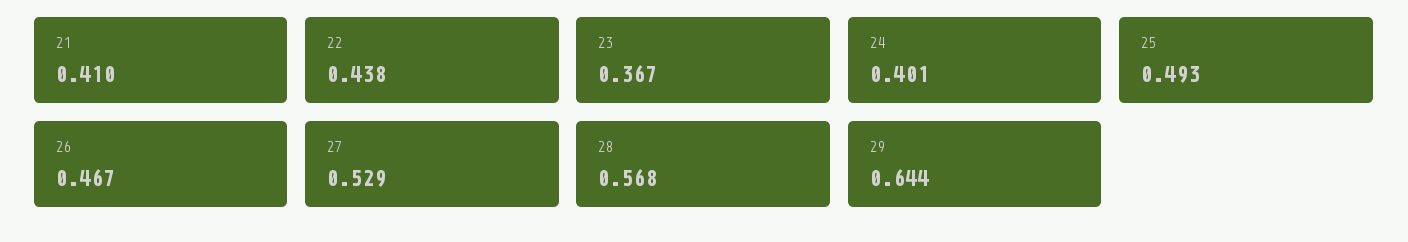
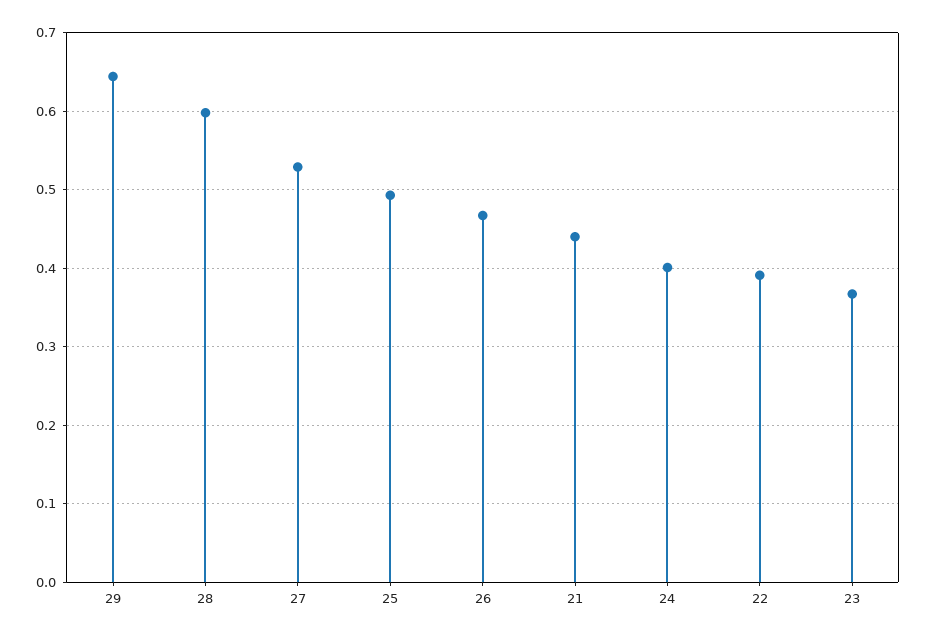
21: 0.41 -> 0.44
22: 0.438 -> 0.39
28: 0.568 -> 0.6

